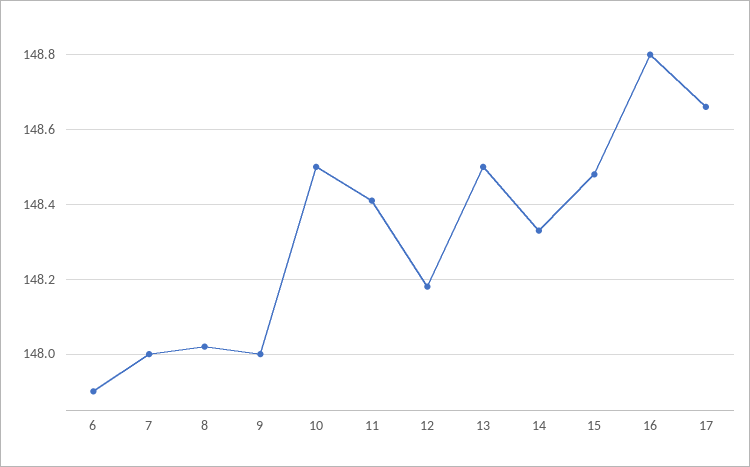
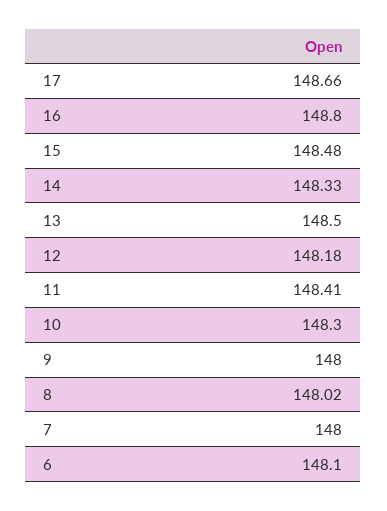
6: 147.9 -> 148.1
10: 148.5 -> 148.3

